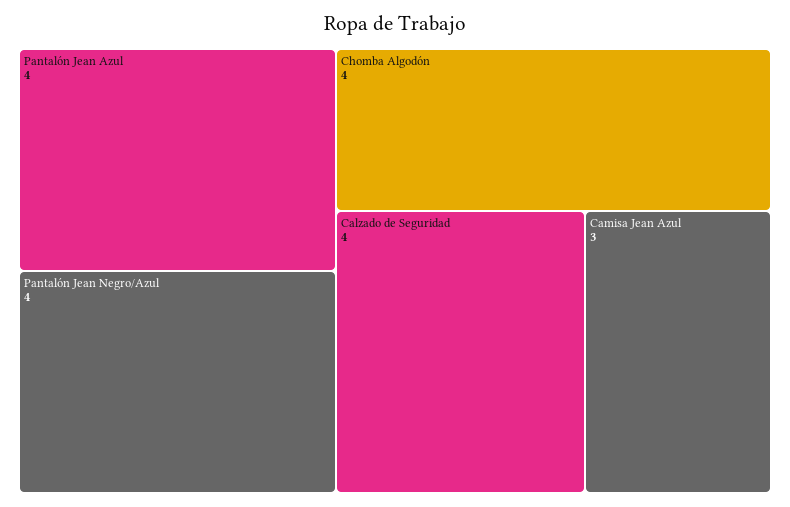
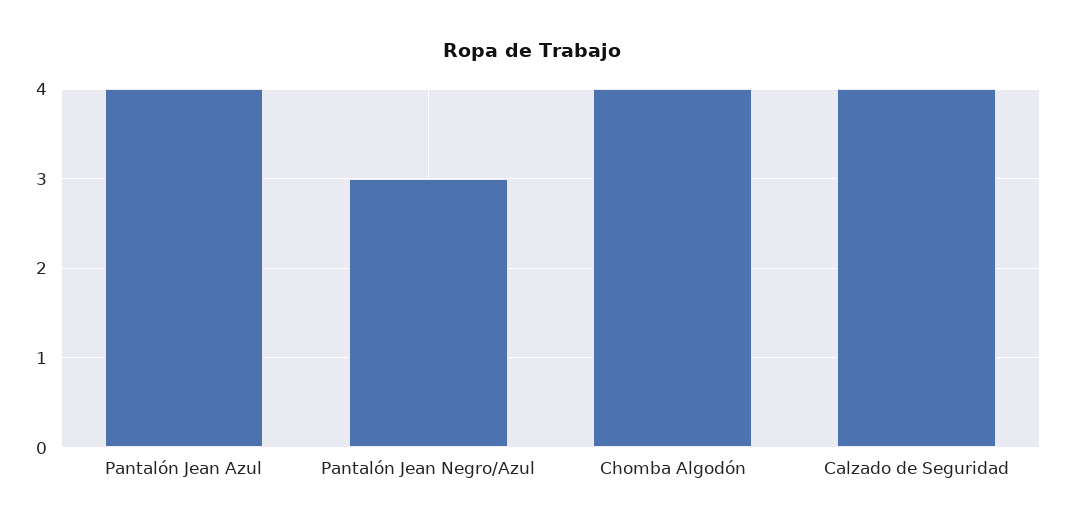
Pantalón Jean Negro/Azul: 4 -> 3
Camisa Jean Azul: 3 -> none

